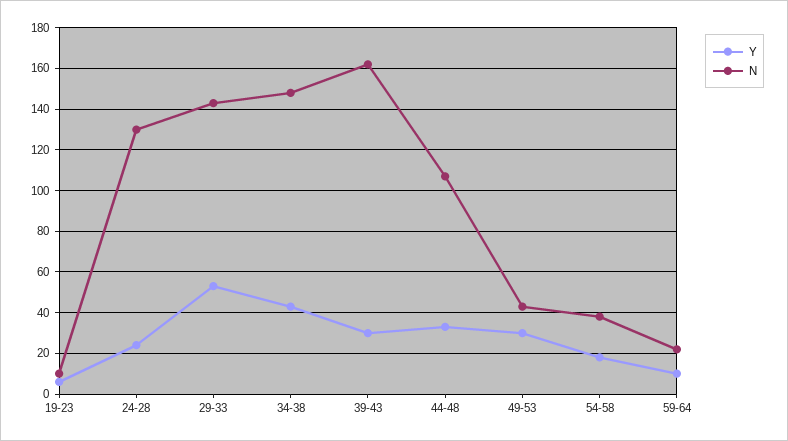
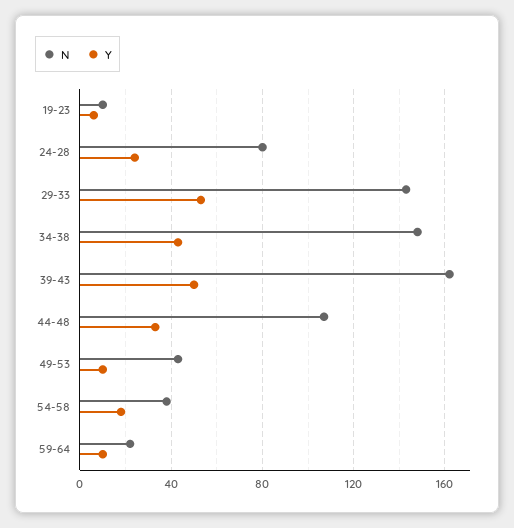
N, 24-28: 130 -> 80
Y, 39-43: 30 -> 50
Y, 49-53: 30 -> 10

